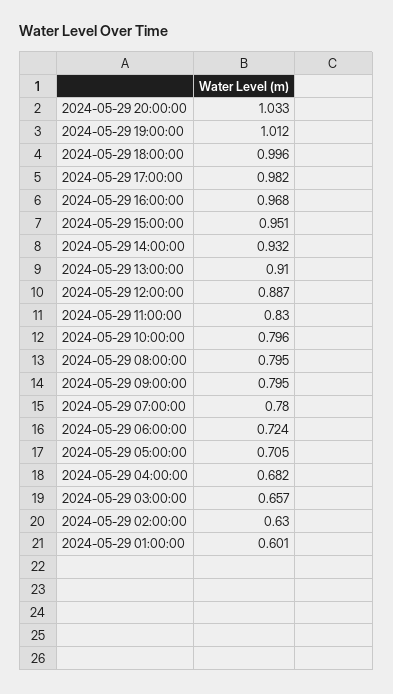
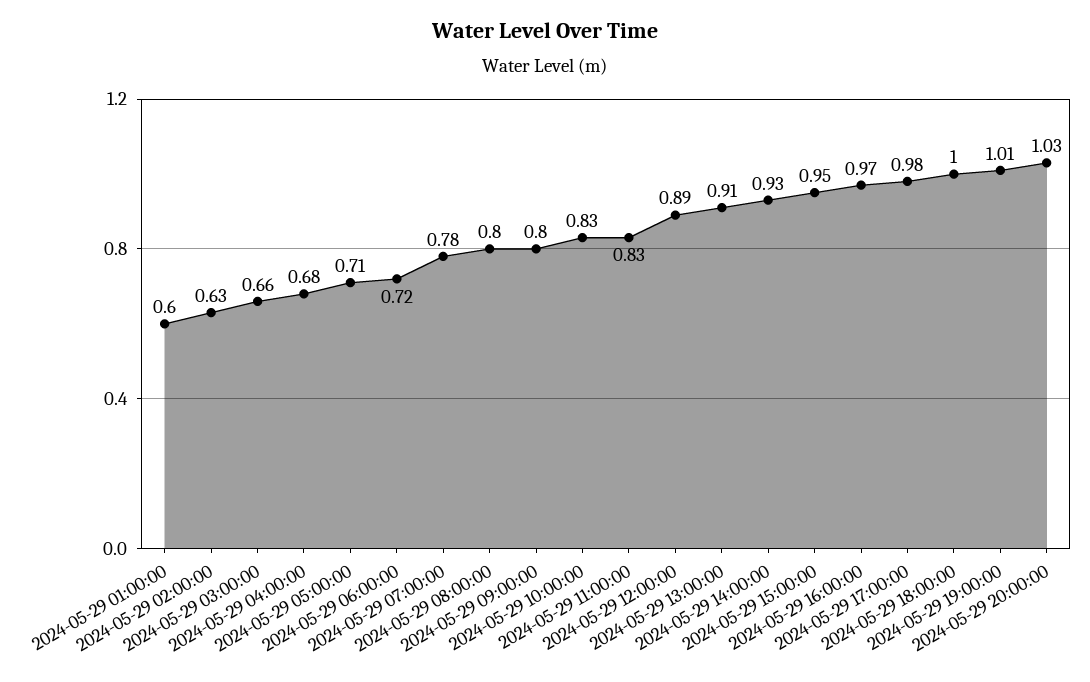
2024-05-29 10:00:00: 0.796 -> 0.83

